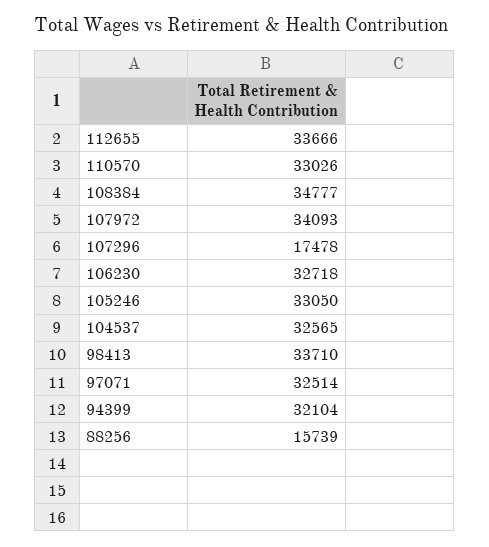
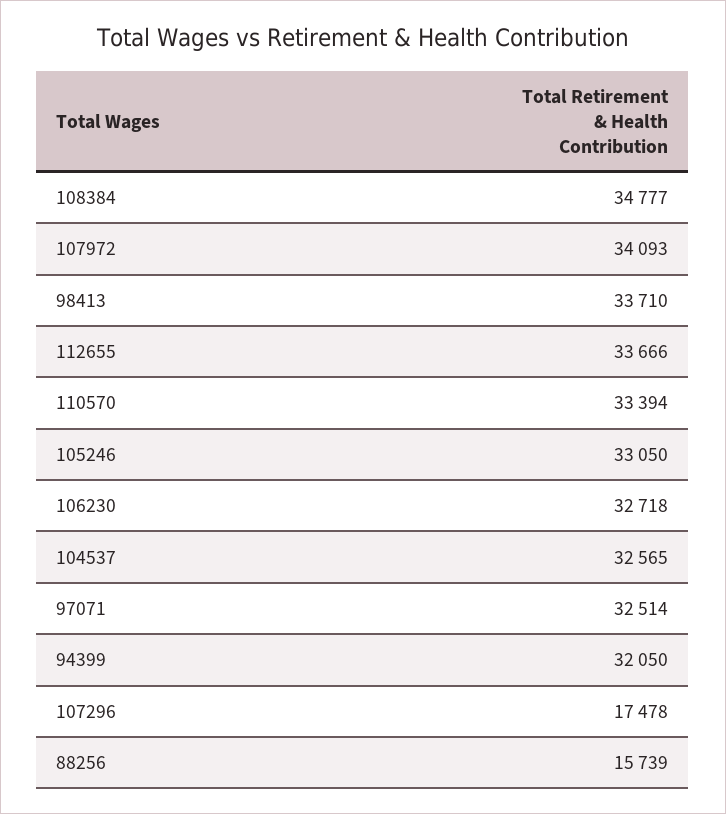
110570: 33026 -> 33394
94399: 32104 -> 32050

